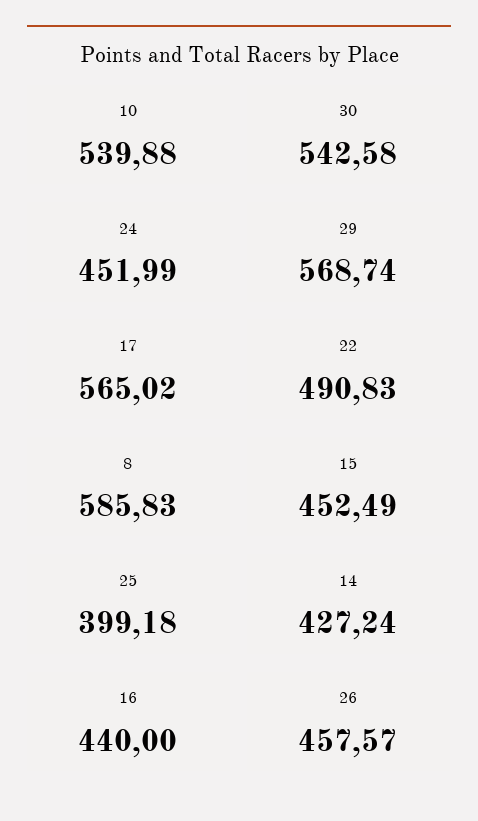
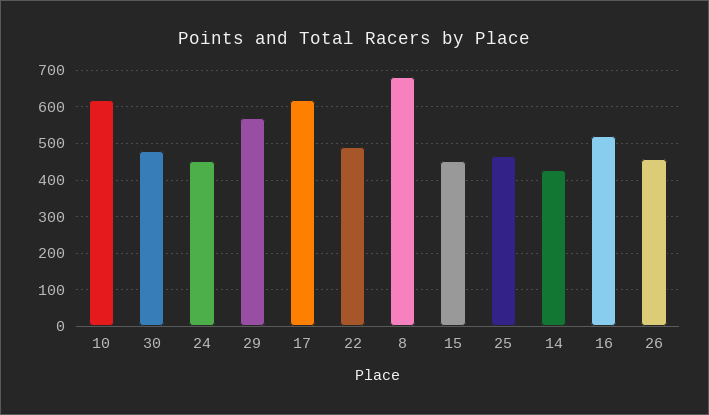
10: 539.88 -> 620
30: 542.58 -> 480
17: 565.02 -> 620
8: 585.83 -> 680
25: 399.18 -> 460
16: 440 -> 520

